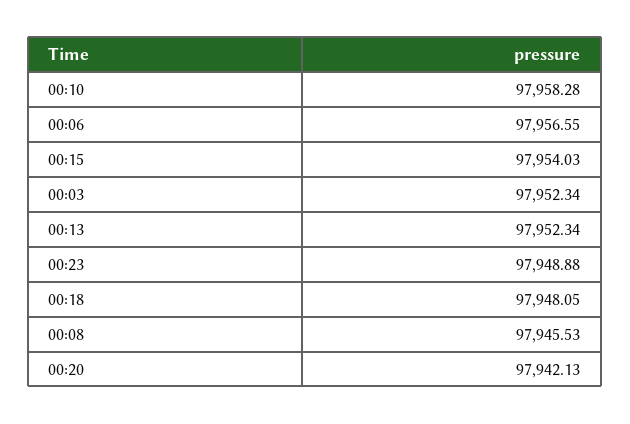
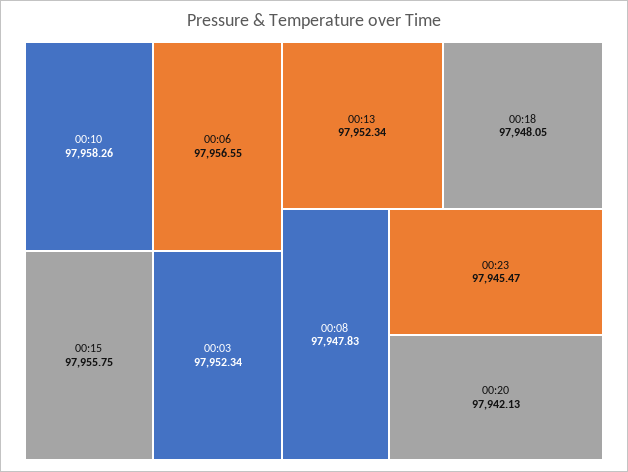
00:10: 97958.28 -> 97958.26
00:15: 97954.03 -> 97955.75
00:23: 97948.88 -> 97945.47
00:08: 97945.53 -> 97947.83

